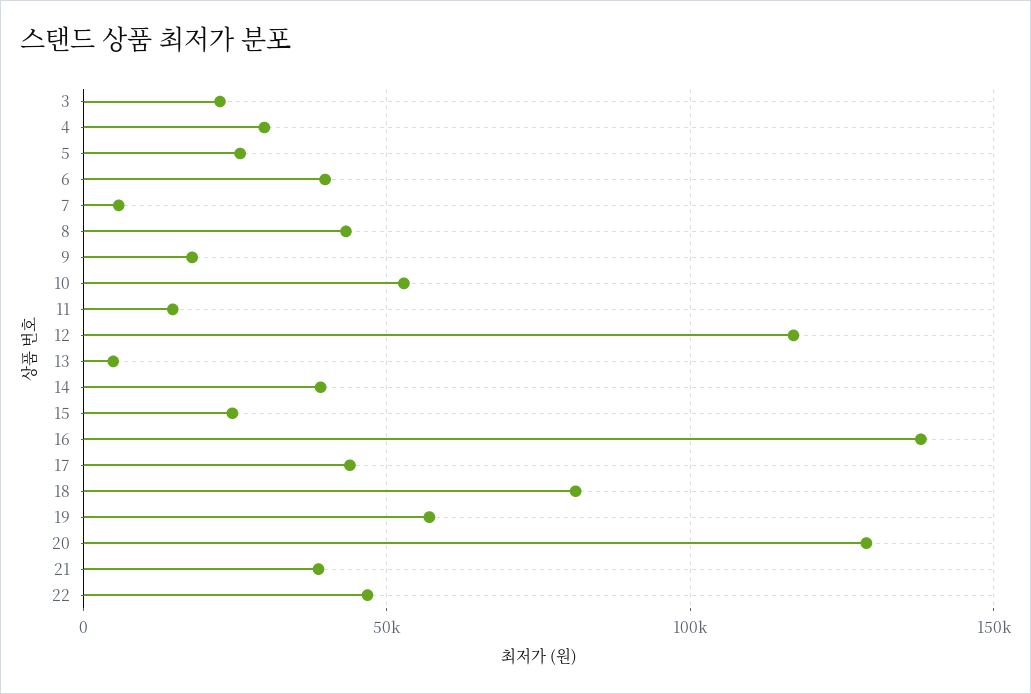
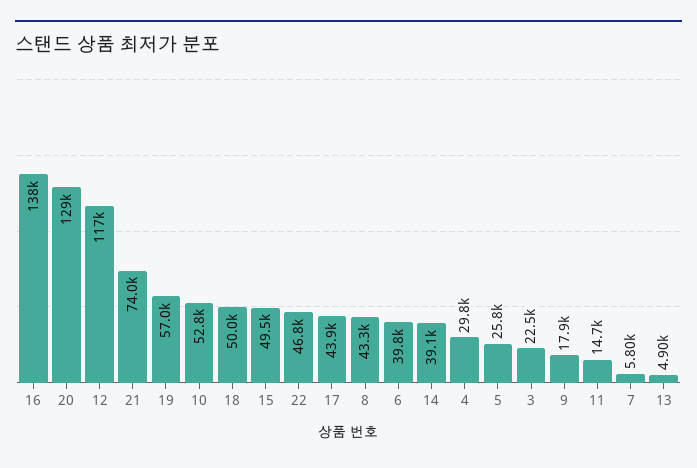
15: 25000 -> 49500
18: 80000 -> 50000
21: 40000 -> 74000

